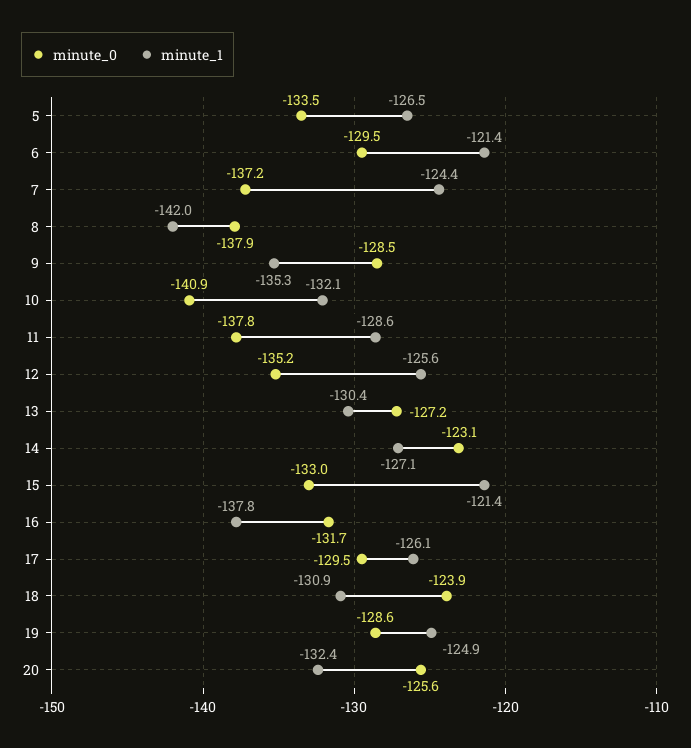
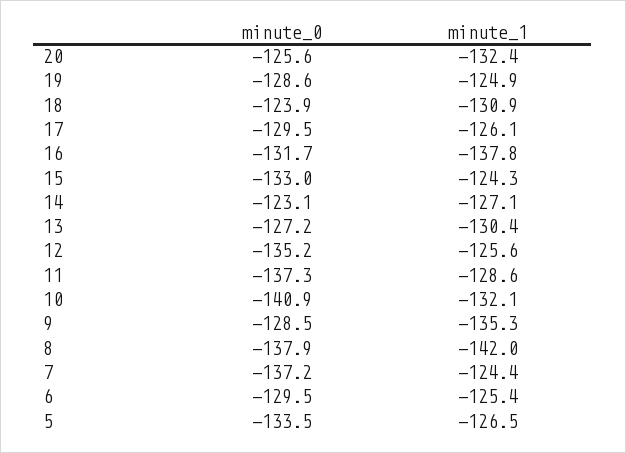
minute_1, 6: -121.4 -> -125.4
minute_0, 11: -137.8 -> -137.3
minute_1, 15: -121.4 -> -124.3

